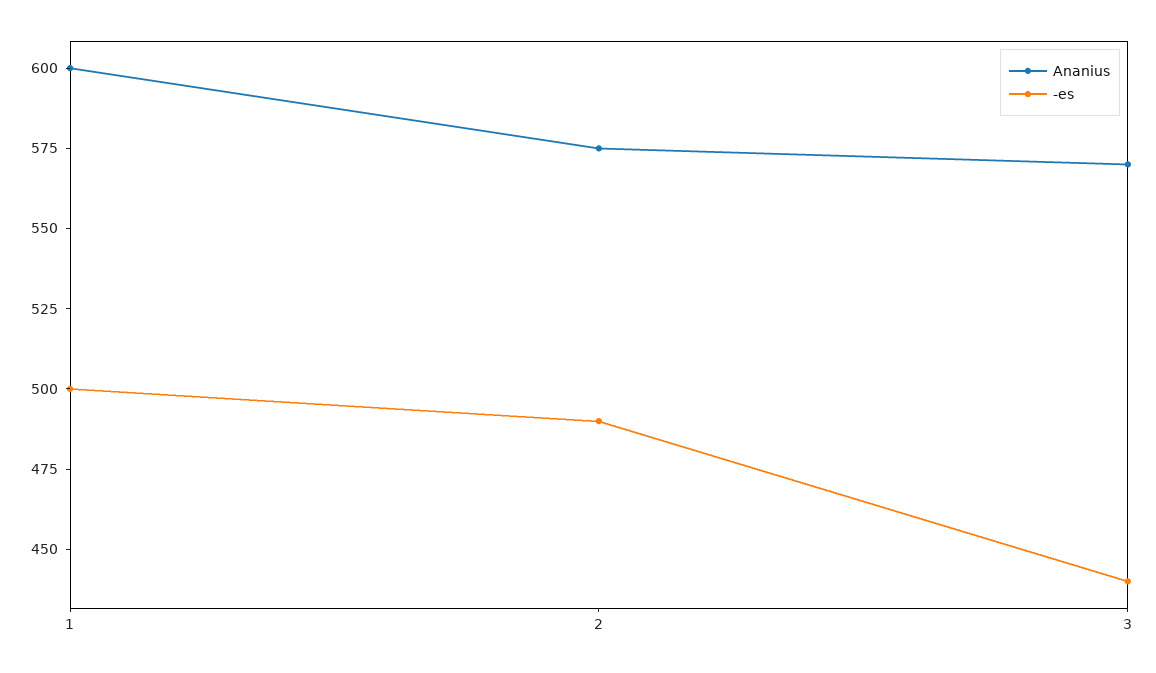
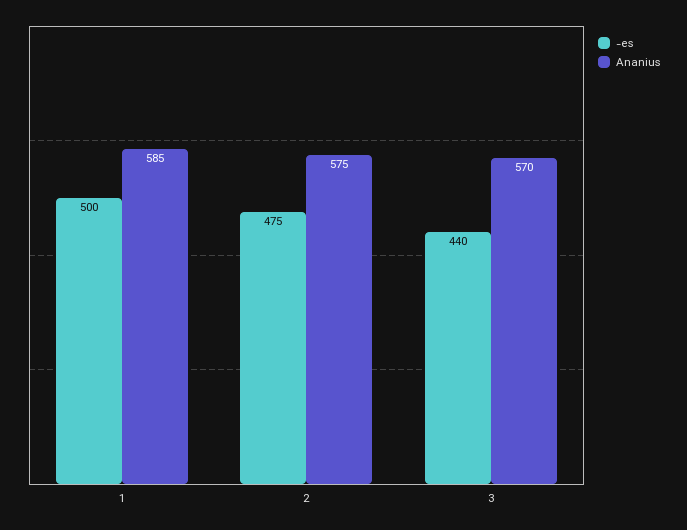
Ananius, 1: 600 -> 585
-es, 2: 490 -> 475

